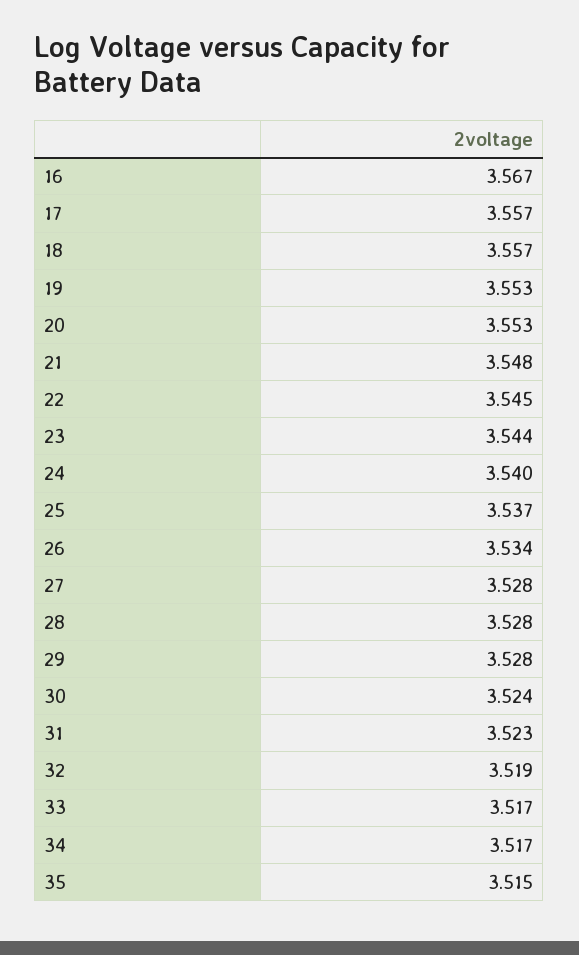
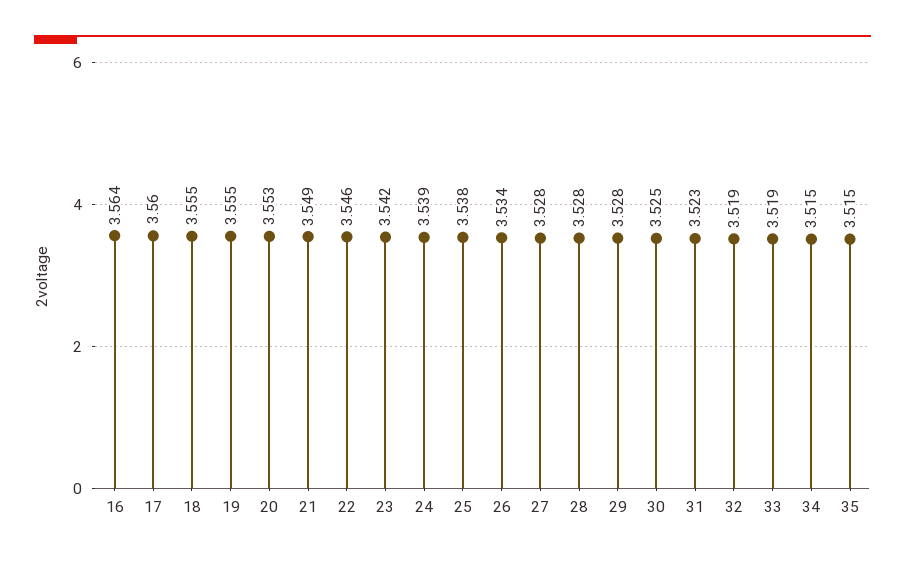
16: 3.567 -> 3.564
17: 3.557 -> 3.56
18: 3.557 -> 3.555
19: 3.553 -> 3.555
21: 3.548 -> 3.549
22: 3.545 -> 3.546
23: 3.544 -> 3.542
24: 3.54 -> 3.539
25: 3.537 -> 3.538
30: 3.524 -> 3.525
33: 3.517 -> 3.519
34: 3.517 -> 3.515

